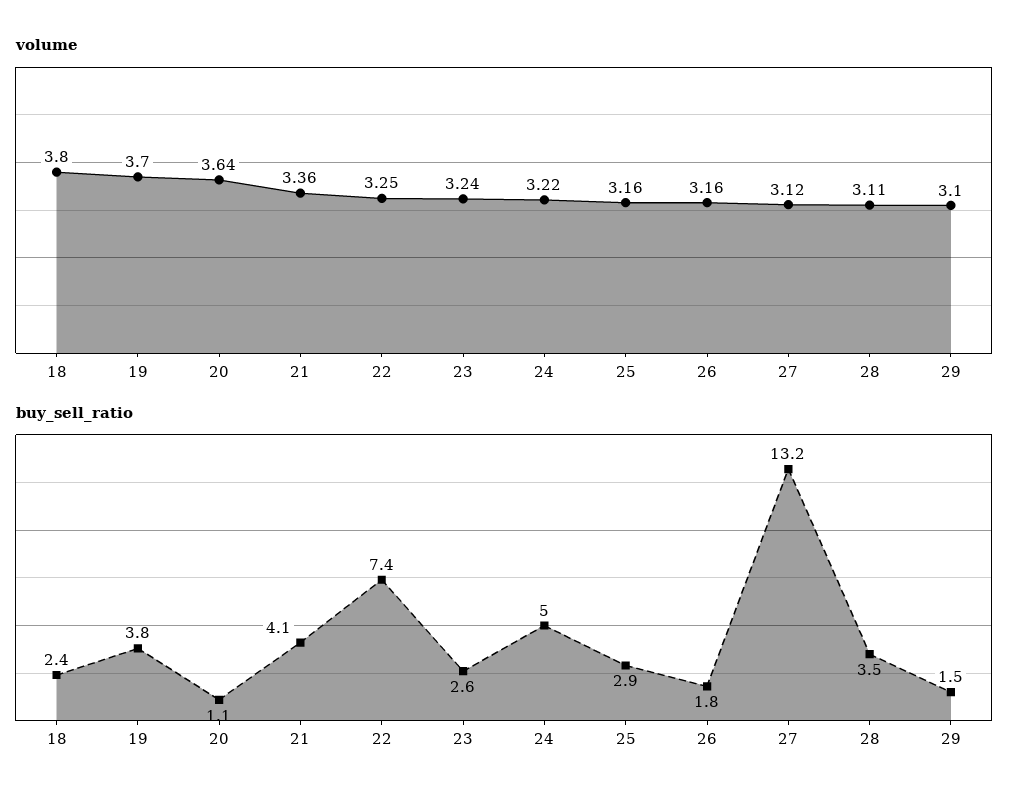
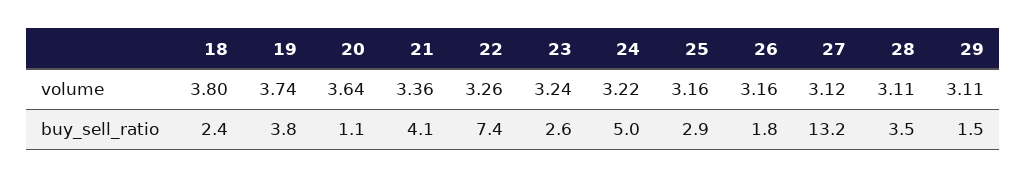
volume, 19: 3.7 -> 3.74
volume, 22: 3.25 -> 3.26
volume, 29: 3.1 -> 3.11

